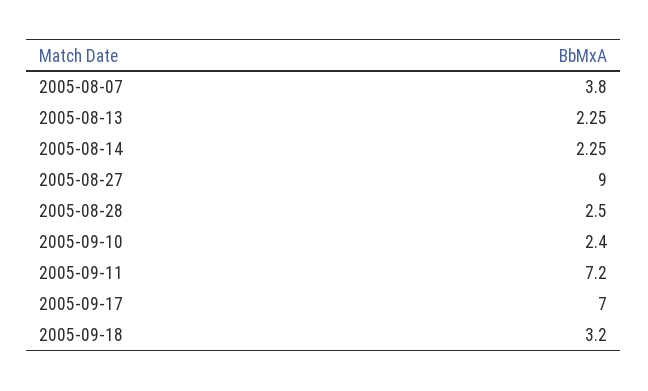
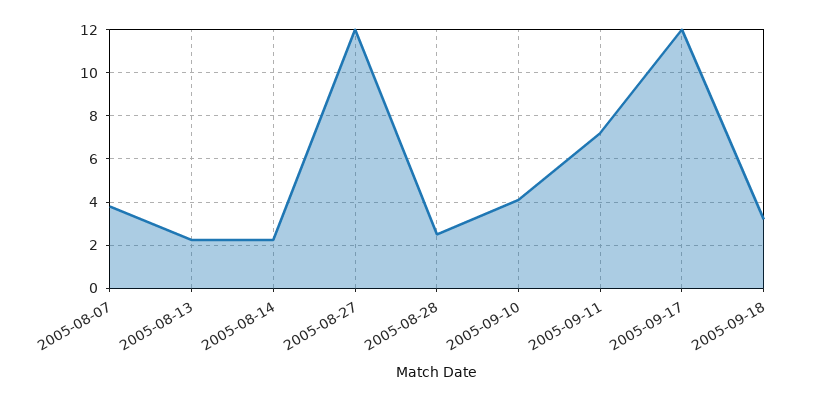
2005-08-27: 9 -> 12
2005-09-10: 2.4 -> 4
2005-09-17: 7 -> 12

